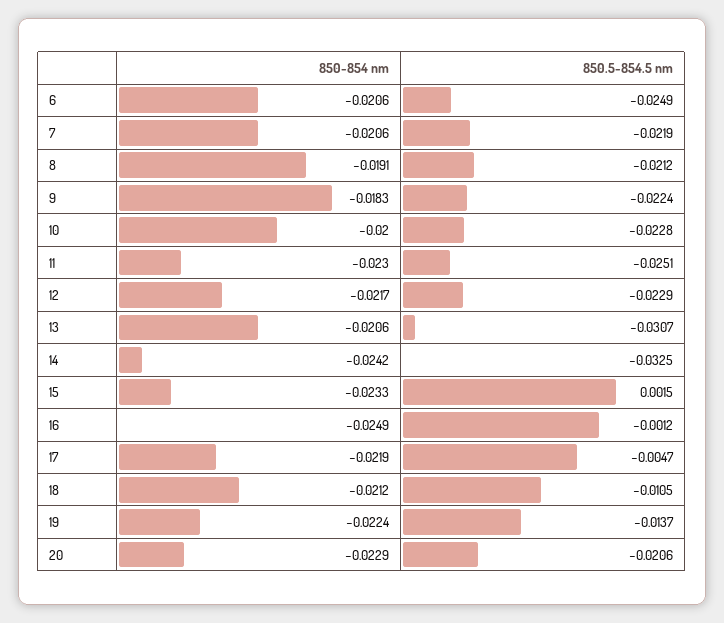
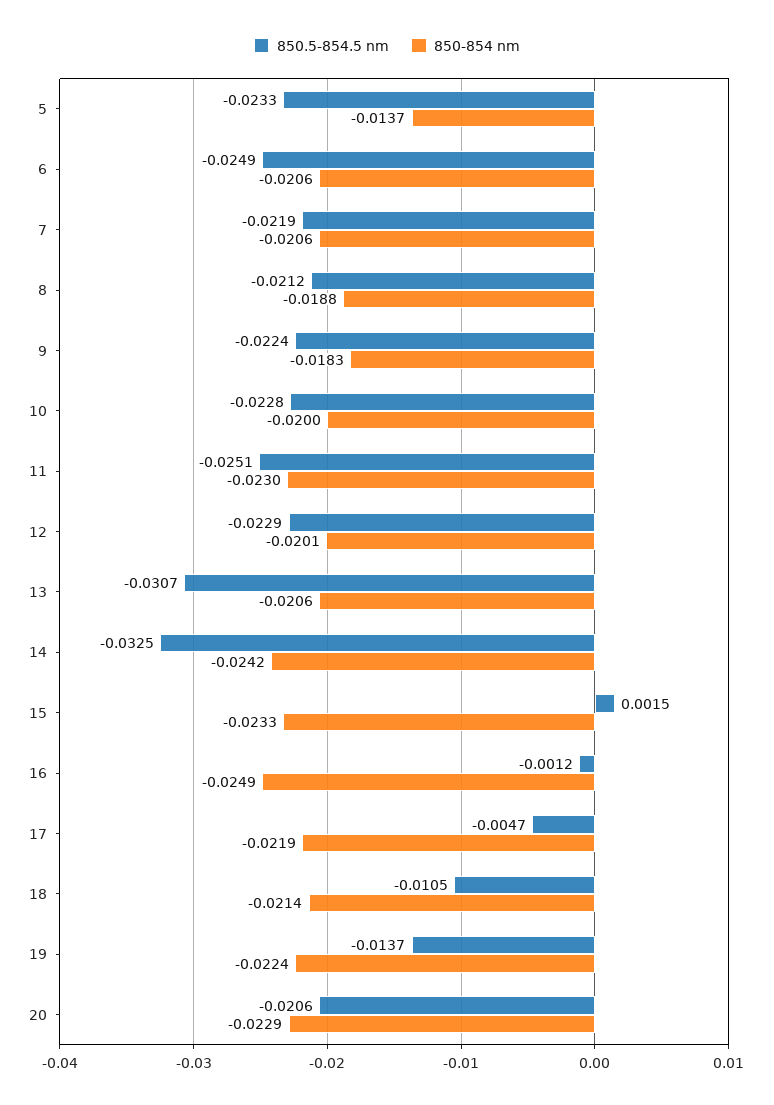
850-854 nm, 8: -0.0191 -> -0.0188
850-854 nm, 12: -0.0217 -> -0.0201
850-854 nm, 18: -0.0212 -> -0.0214
850.5-854.5 nm, 5: none -> -0.0233
850-854 nm, 5: none -> -0.0137

